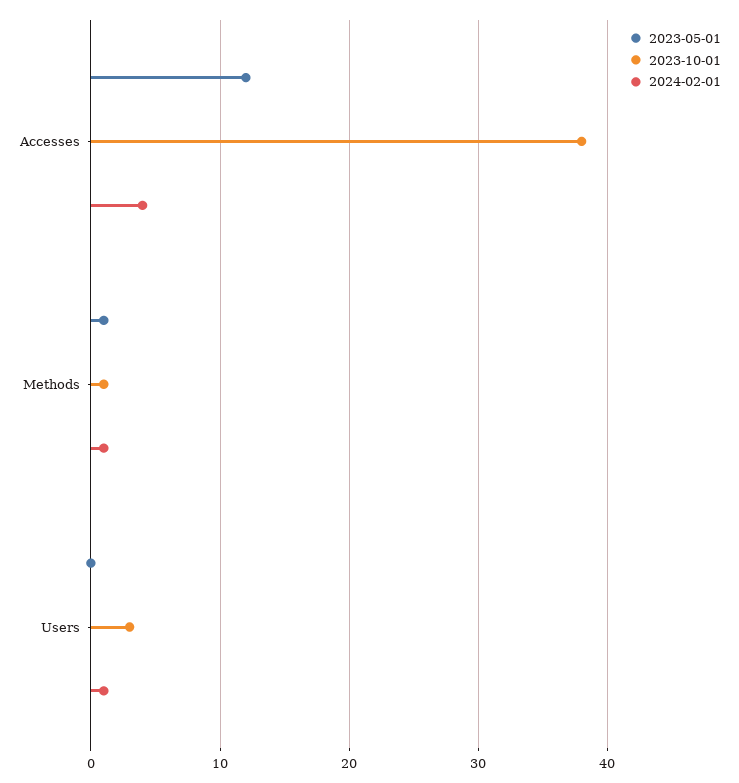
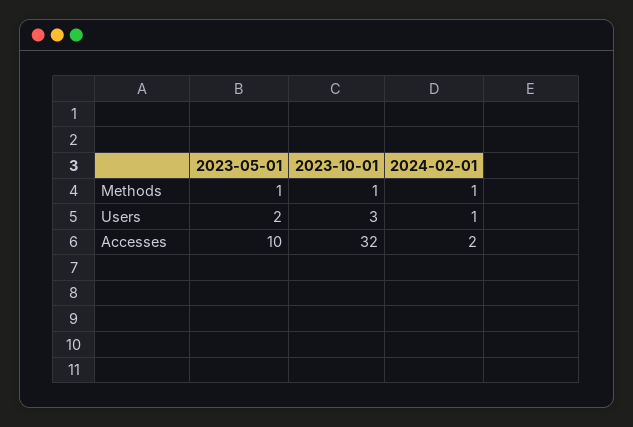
2023-05-01, Accesses: 12 -> 10
2023-10-01, Accesses: 38 -> 32
2024-02-01, Accesses: 4 -> 2
2023-05-01, Users: 0 -> 2

